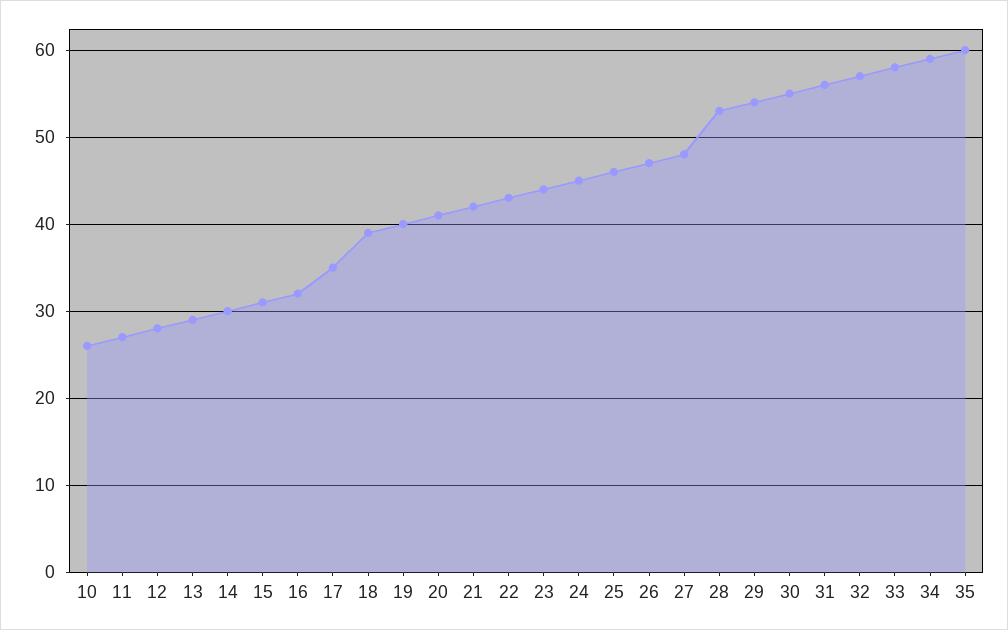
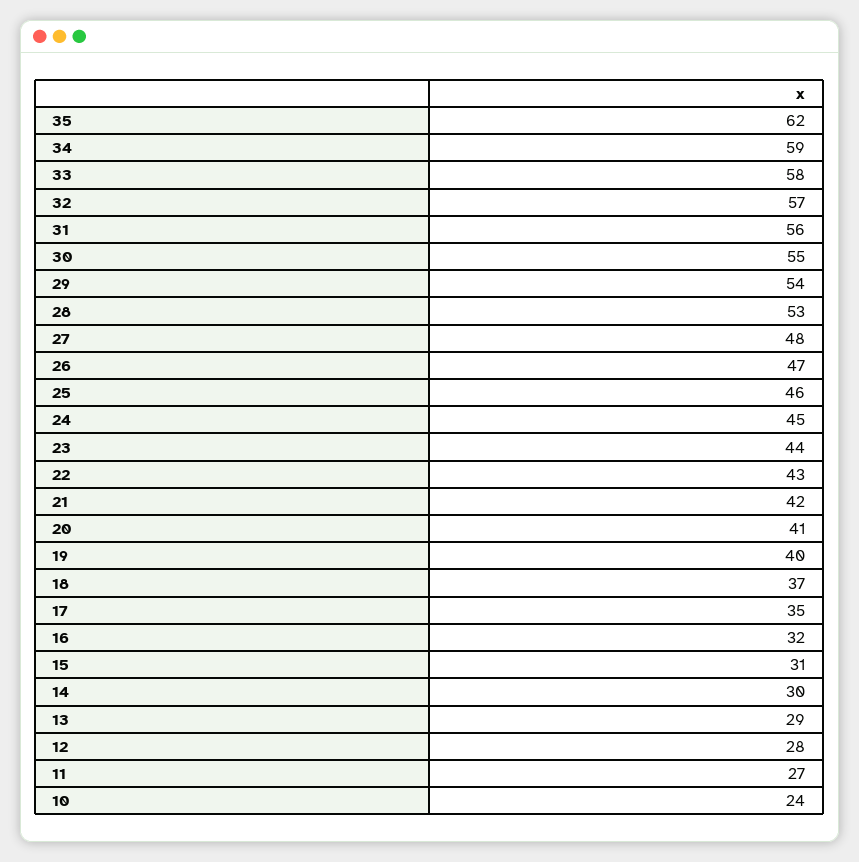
10: 26 -> 24
18: 39 -> 37
35: 60 -> 62

